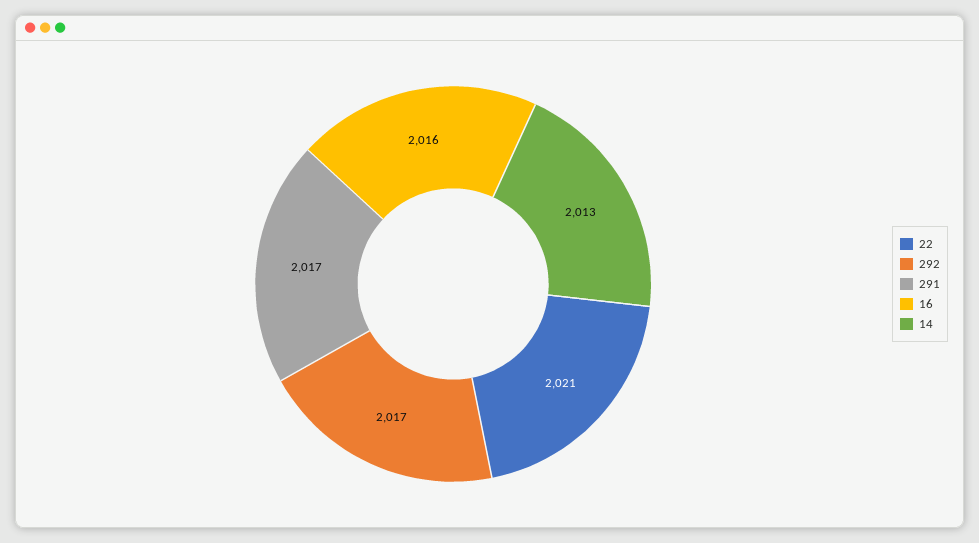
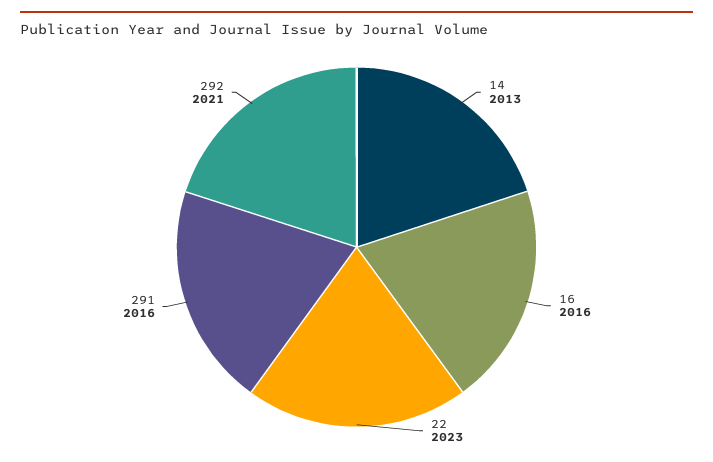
22: 2021 -> 2023
292: 2017 -> 2021
291: 2017 -> 2016

